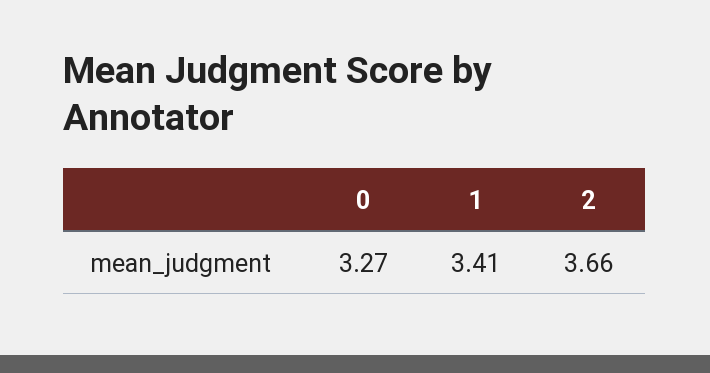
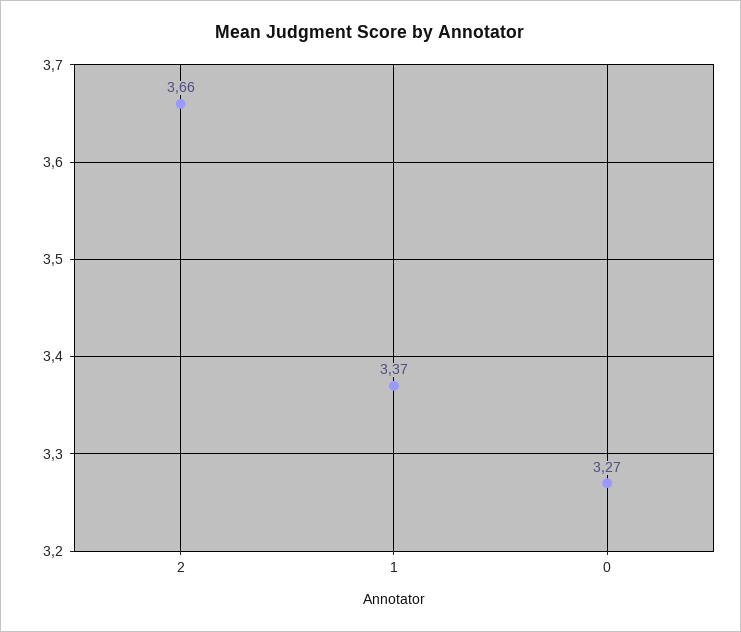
1: 3.41 -> 3.37

